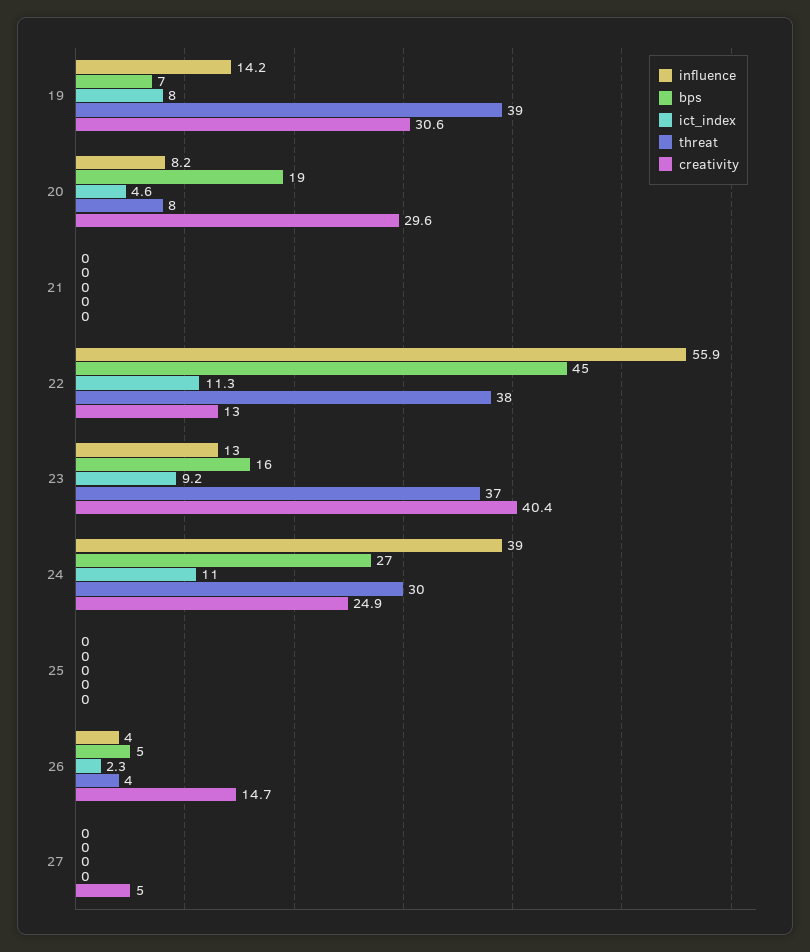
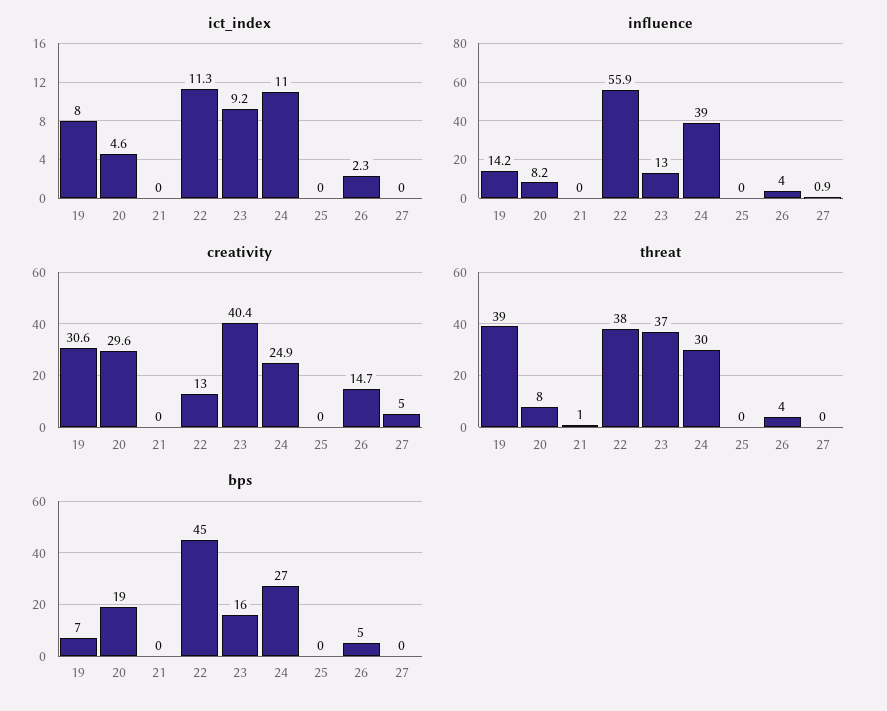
threat, 21: 0 -> 1
influence, 27: 0 -> 0.9

